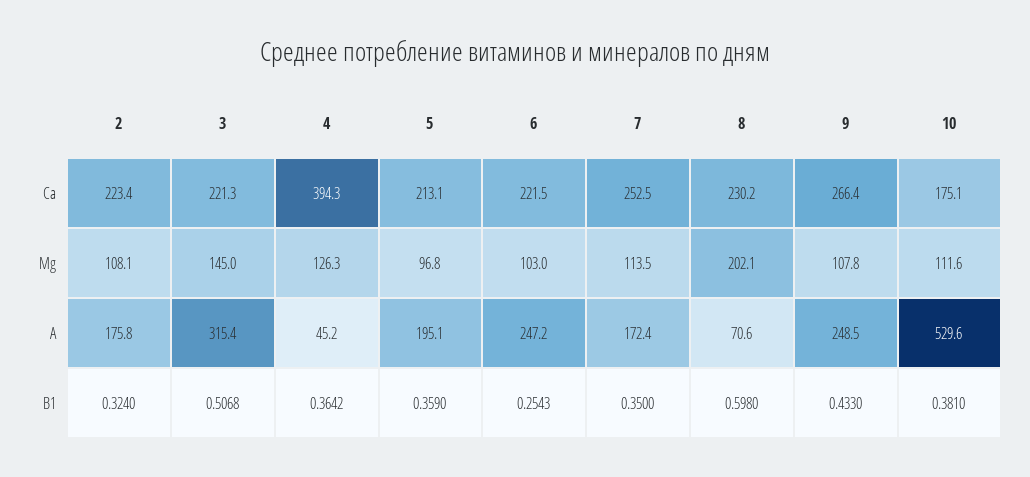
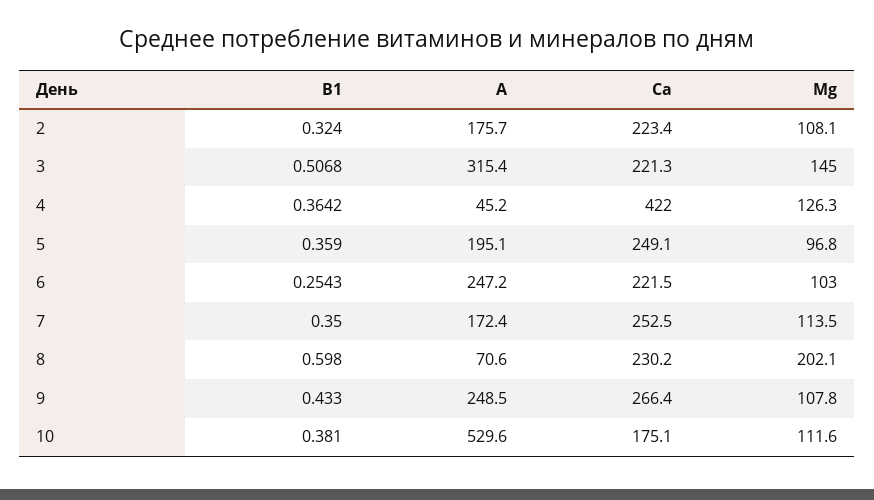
4, Ca: 394.3 -> 422
5, Ca: 213.1 -> 249.1
2, A: 175.8 -> 175.7

